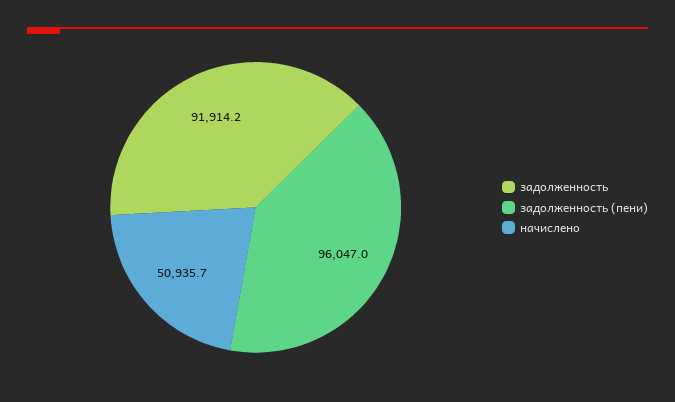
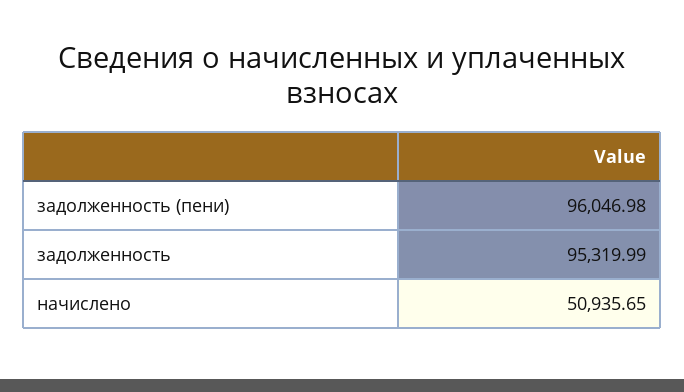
задолженность: 91914.2 -> 95319.99

